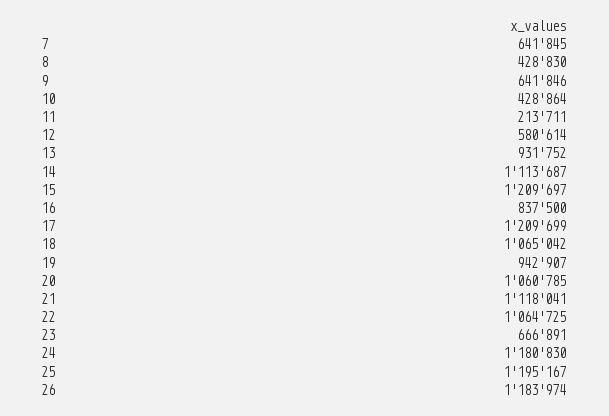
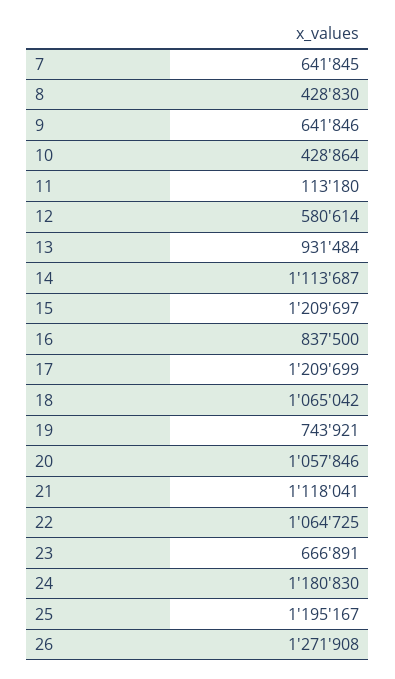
11: 213711 -> 113180
13: 931752 -> 931484
19: 942907 -> 743921
20: 1060785 -> 1057846
26: 1183974 -> 1271908

